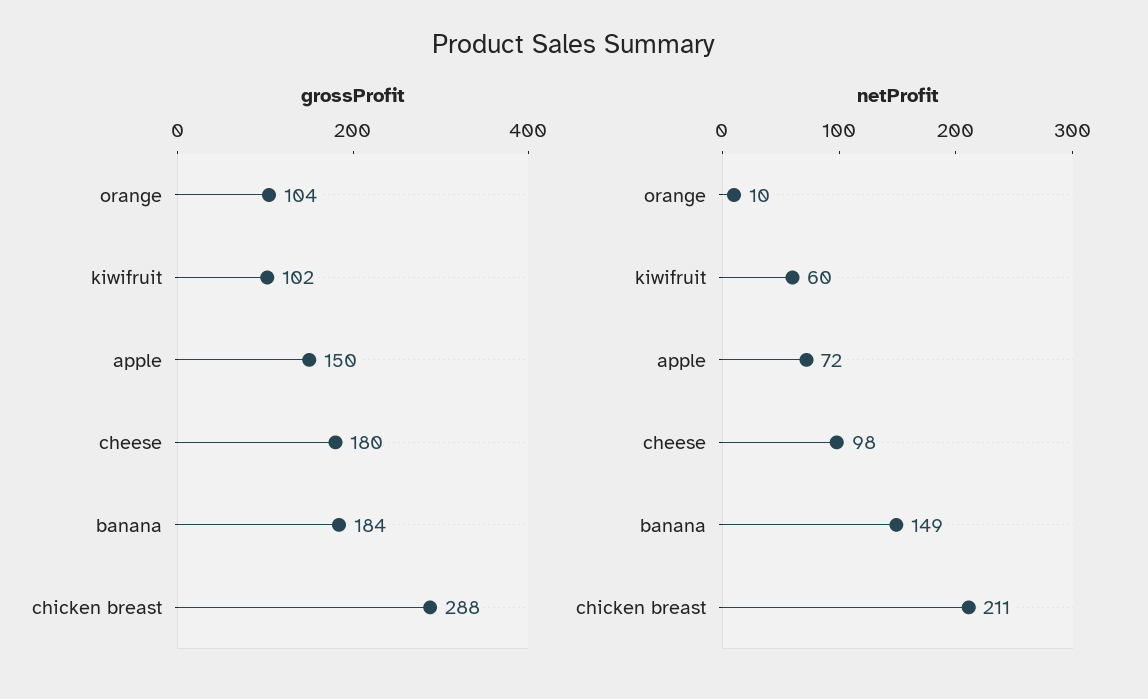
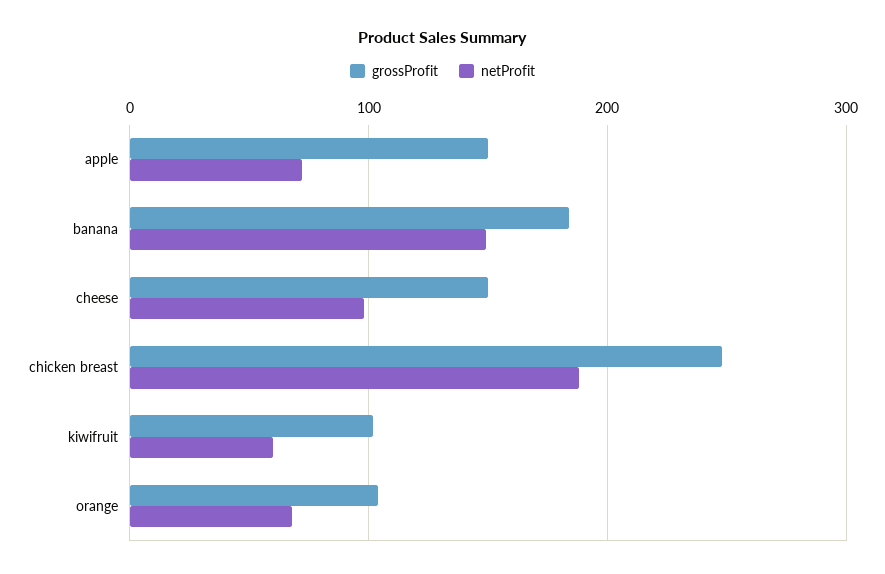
grossProfit, cheese: 180 -> 150
grossProfit, chicken breast: 288 -> 250
netProfit, orange: 10 -> 70
netProfit, chicken breast: 211 -> 190

